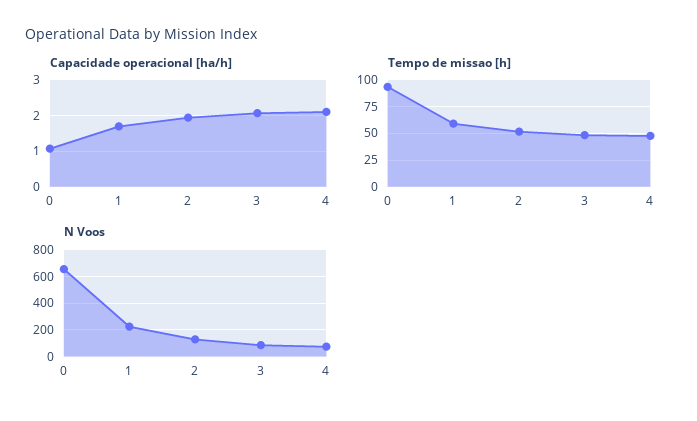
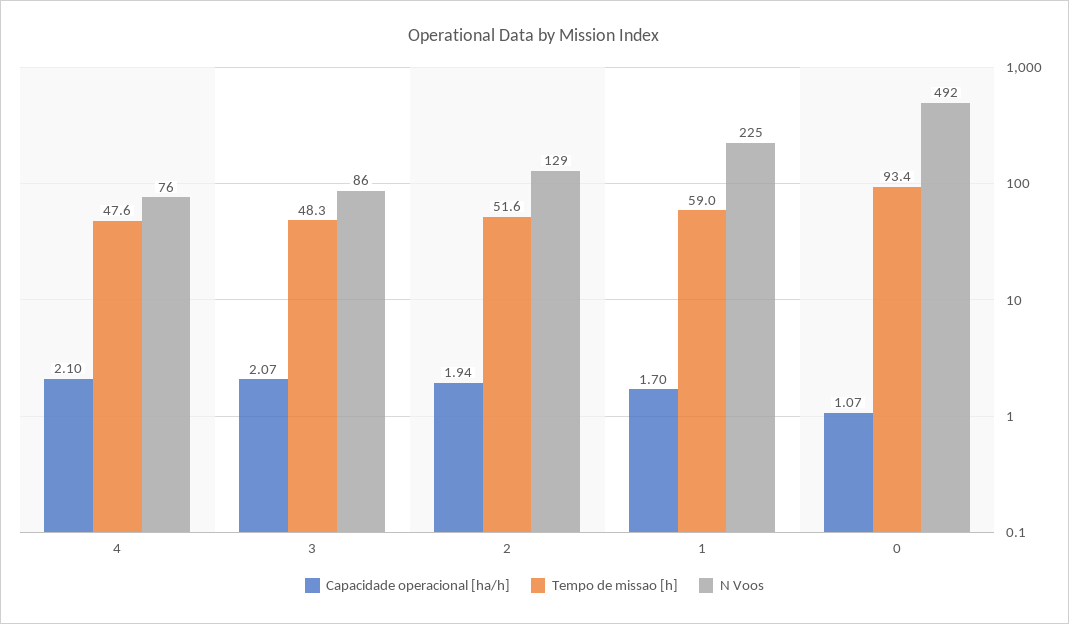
N Voos, 0: 650 -> 492

